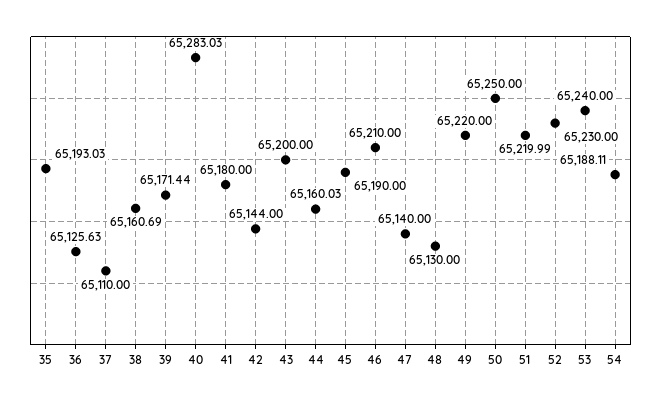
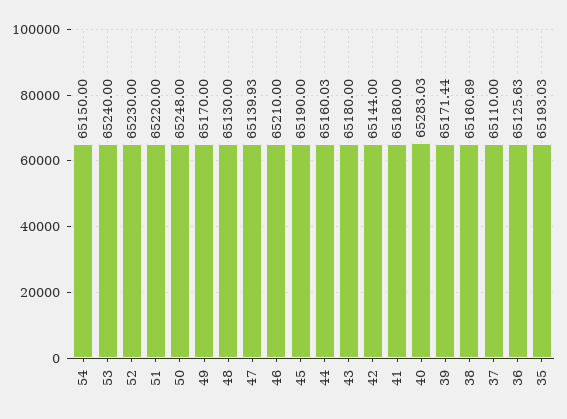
43: 65200 -> 65180
47: 65140 -> 65139.93
49: 65220 -> 65170
50: 65250 -> 65248
51: 65219.99 -> 65220
54: 65188.11 -> 65150

